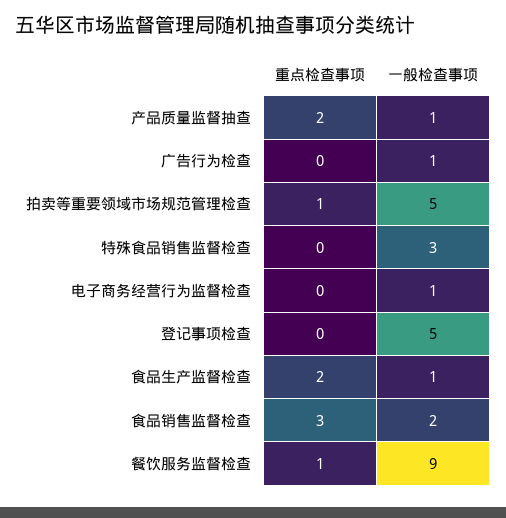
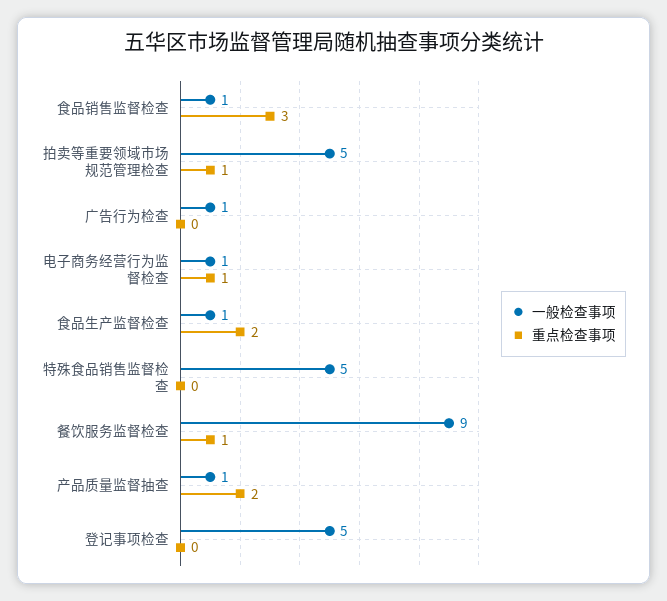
一般检查事项, 特殊食品销售监督检查: 3 -> 5
重点检查事项, 电子商务经营行为监督检查: 0 -> 1
一般检查事项, 食品销售监督检查: 2 -> 1

